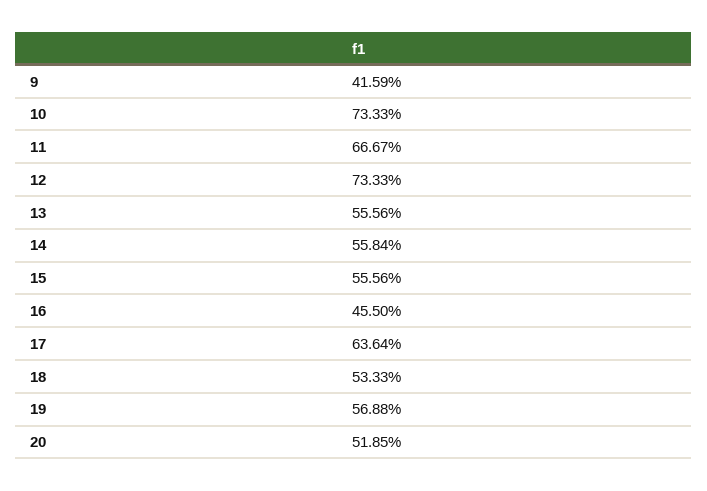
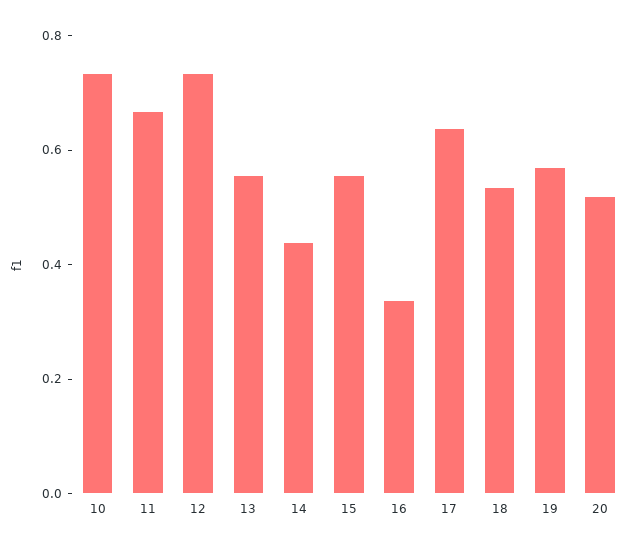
9: 0.4159 -> none
14: 0.5584 -> 0.45
16: 0.455 -> 0.35

